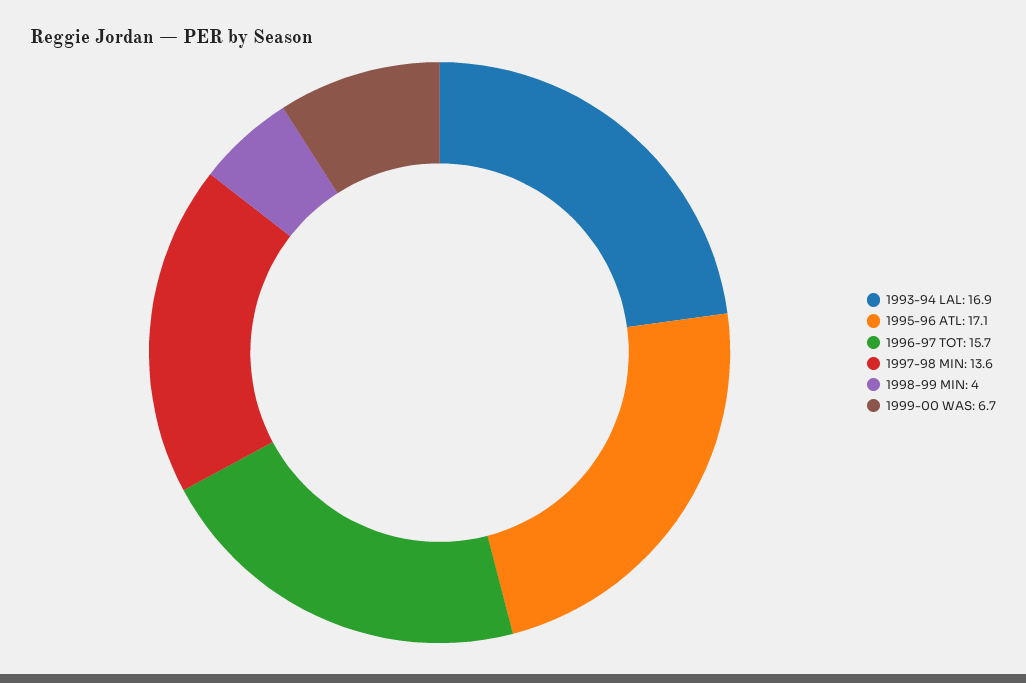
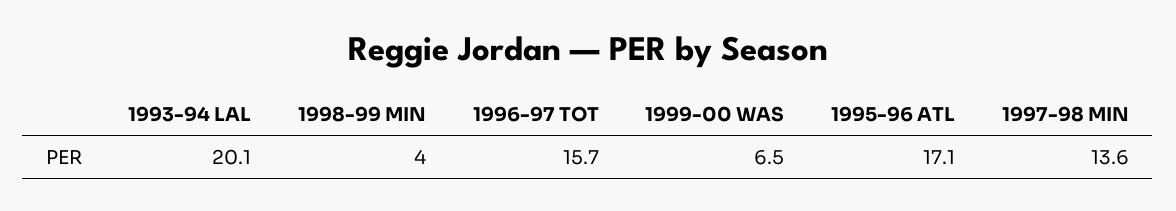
1993-94 LAL: 16.9 -> 20.1
1999-00 WAS: 6.7 -> 6.5

